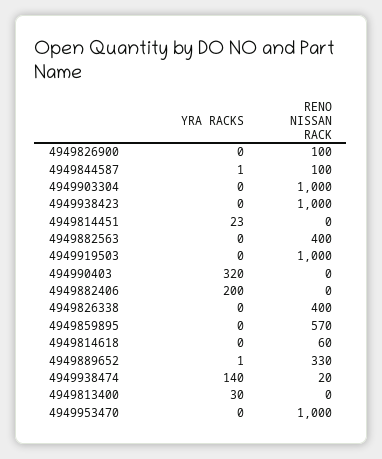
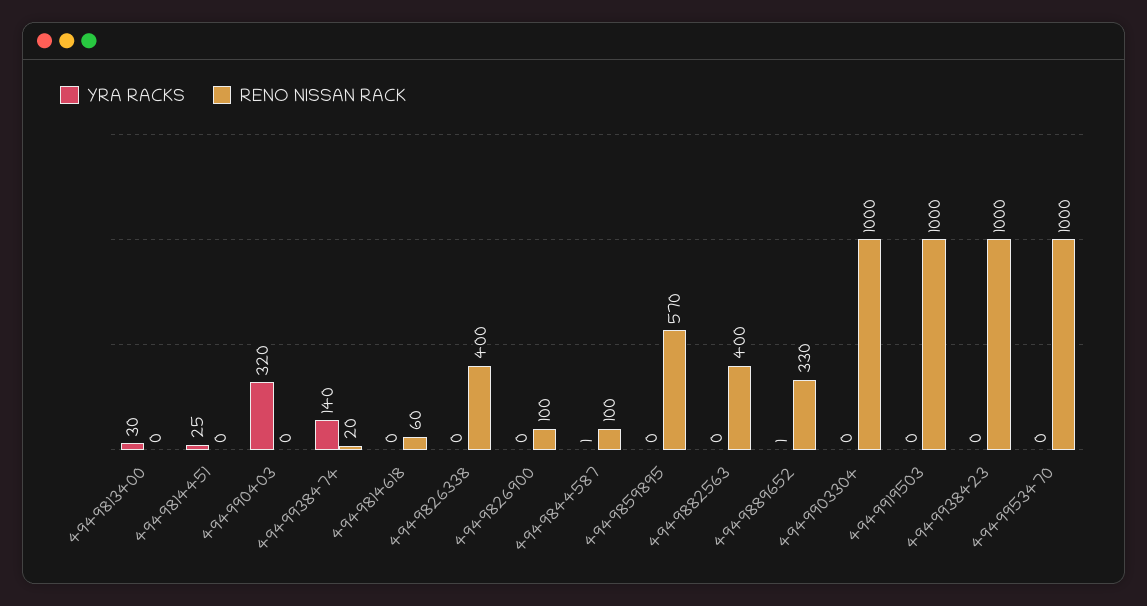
YRA RACKS, 4949814451: 23 -> 25
YRA RACKS, 4949882406: 200 -> none
RENO NISSAN RACK, 4949882406: 0 -> none

